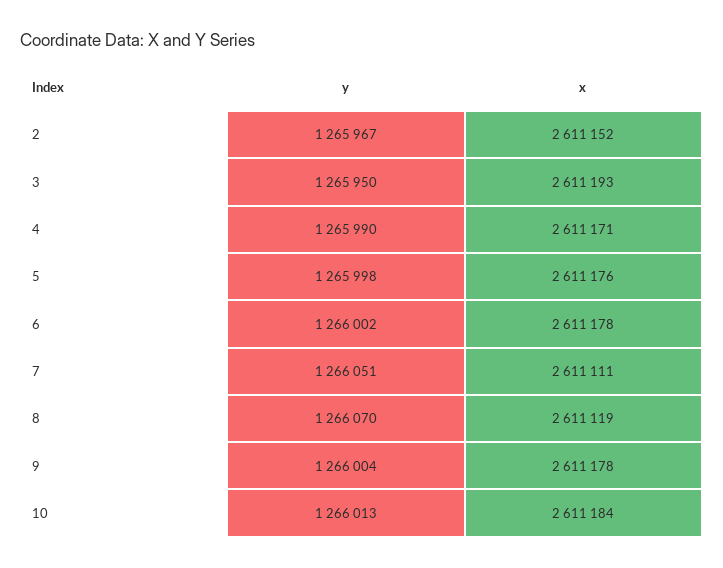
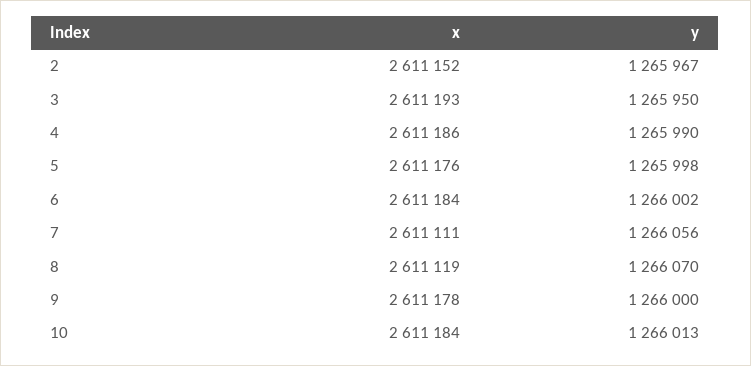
x, 4: 2611171 -> 2611186
x, 6: 2611178 -> 2611184
y, 7: 1266051 -> 1266056
y, 9: 1266004 -> 1266000

